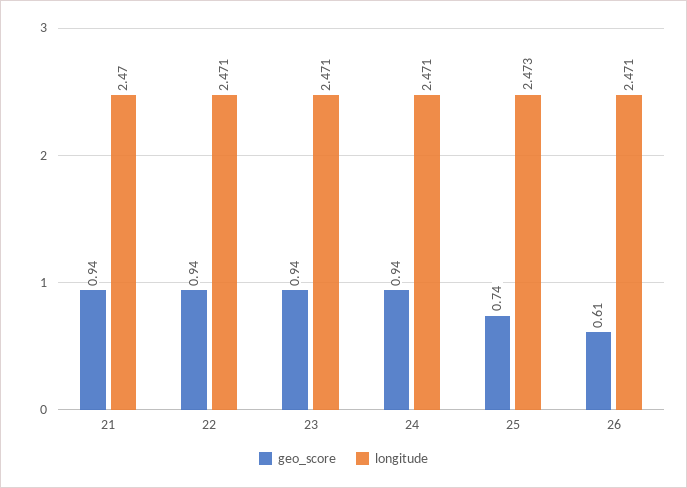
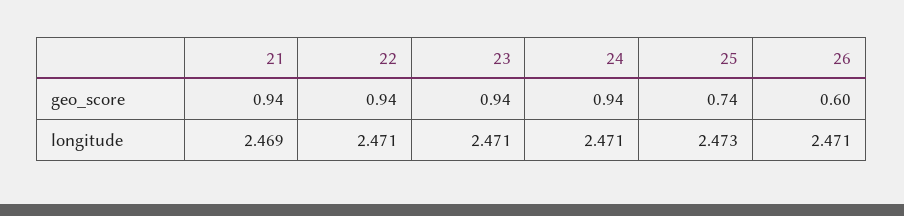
longitude, 21: 2.47 -> 2.469
geo_score, 26: 0.61 -> 0.6

